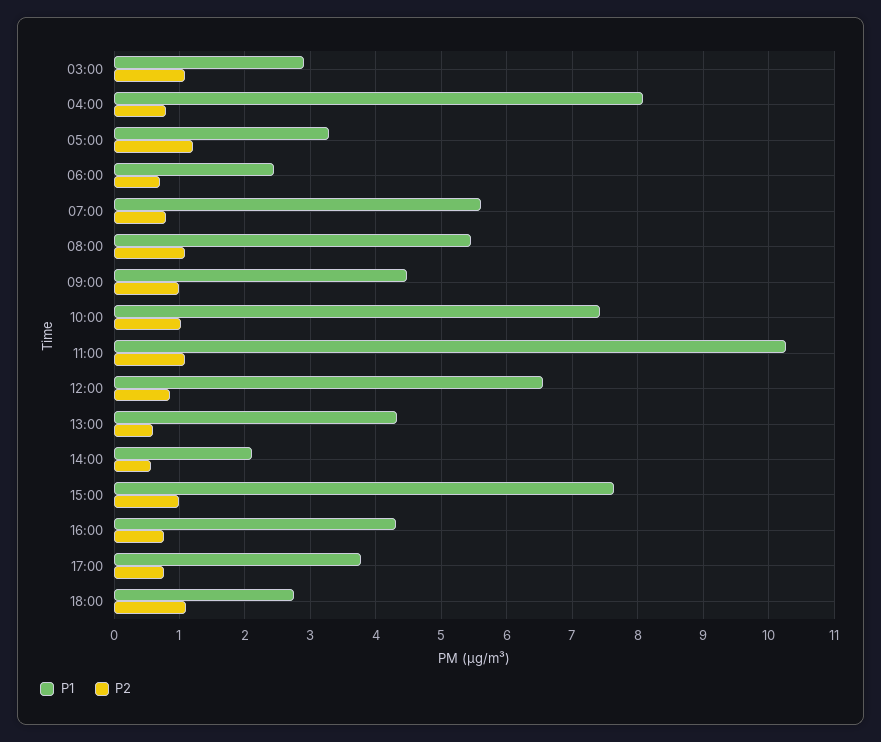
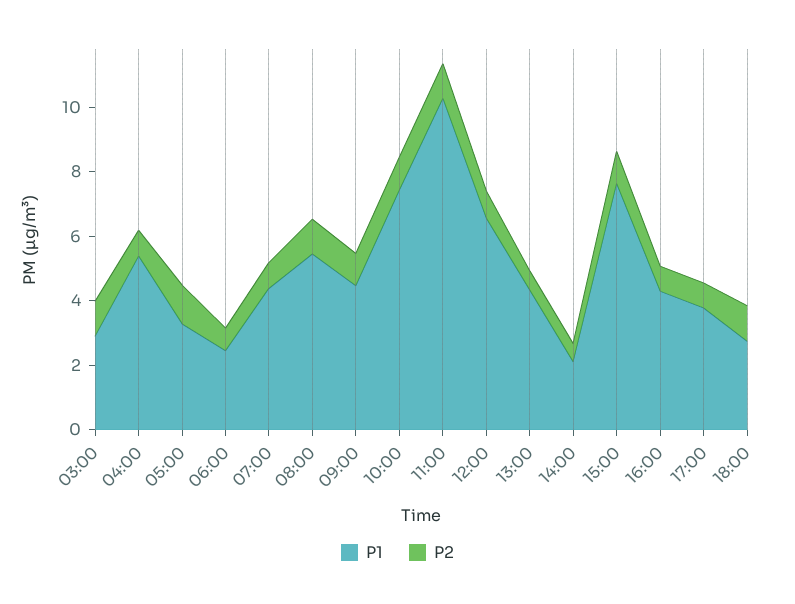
P1, 04:00: 8.1 -> 5.5
P1, 07:00: 5.6 -> 4.5

